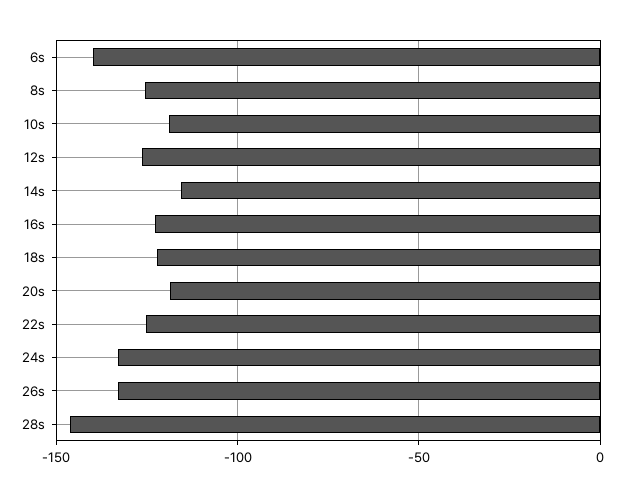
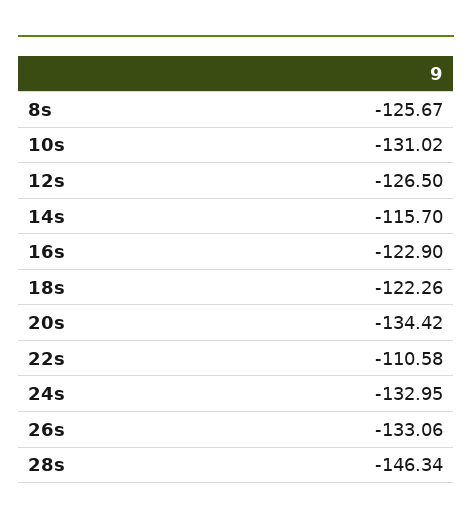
6s: -140 -> none
10s: -120 -> -131.02
20s: -120 -> -134.42
22s: -125 -> -110.58

